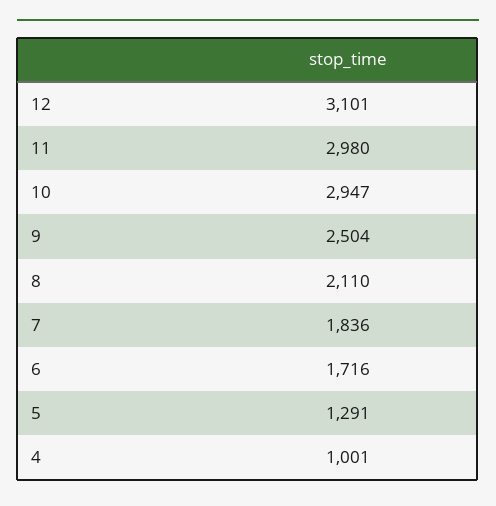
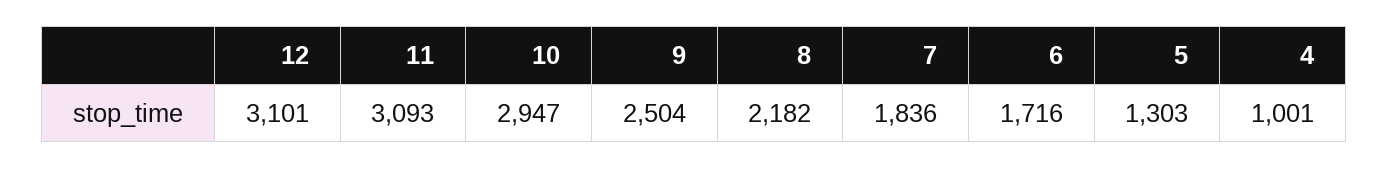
11: 2980 -> 3093
8: 2110 -> 2182
5: 1291 -> 1303

